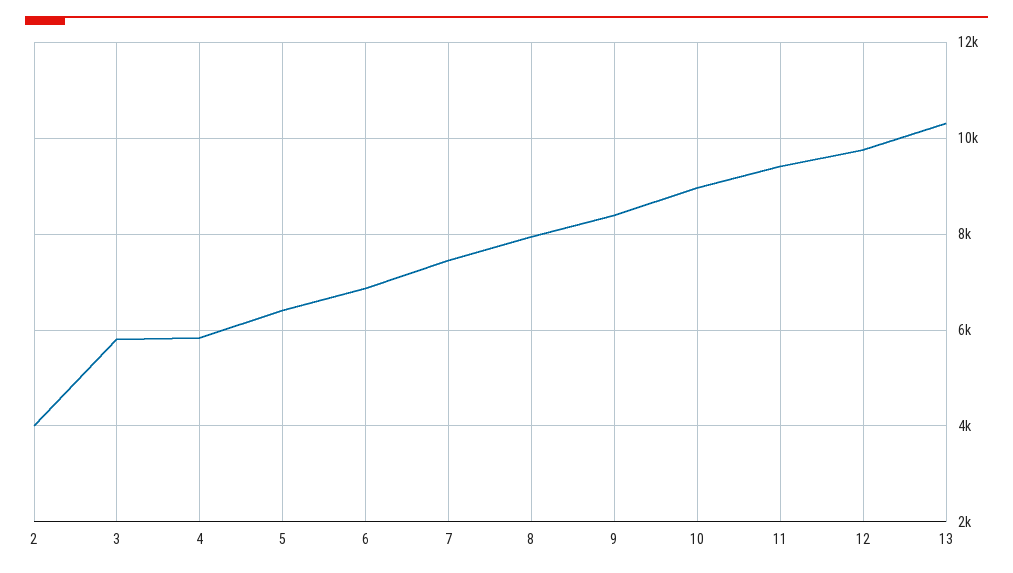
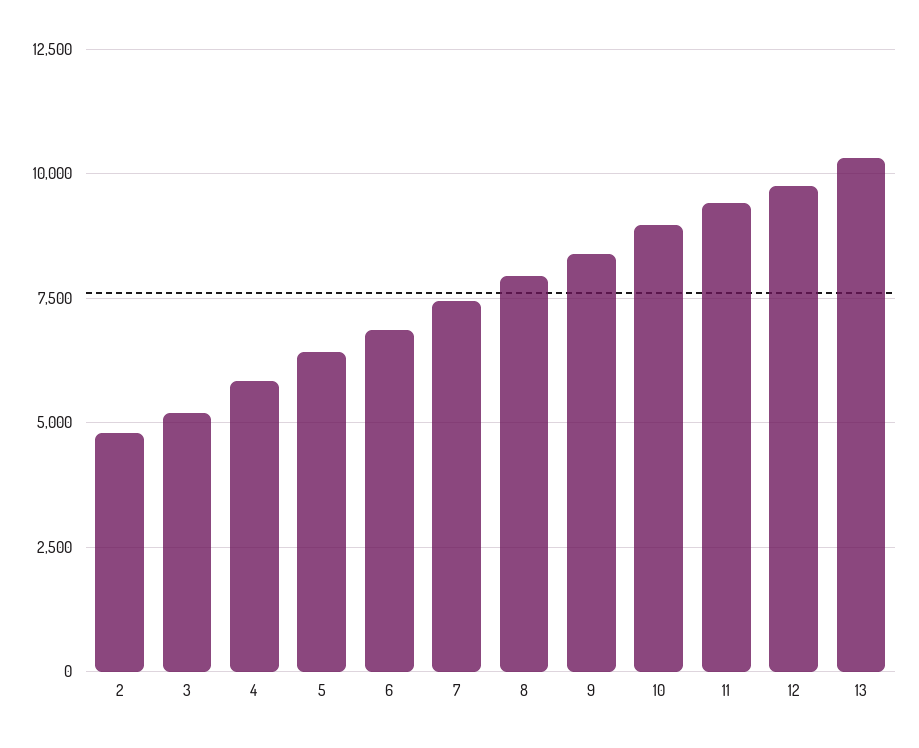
2: 4000 -> 4750
3: 5800 -> 5250

